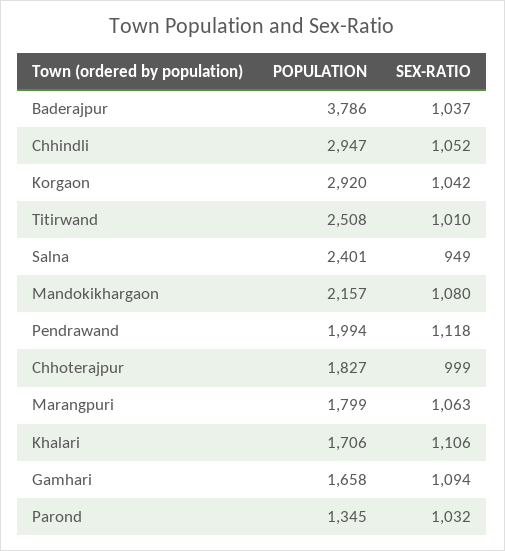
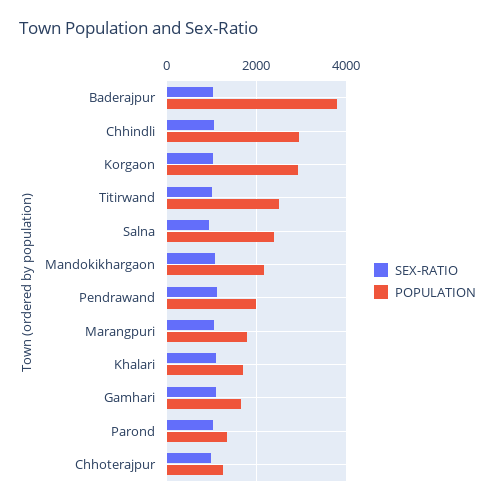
POPULATION, Chhoterajpur: 1827 -> 1200

